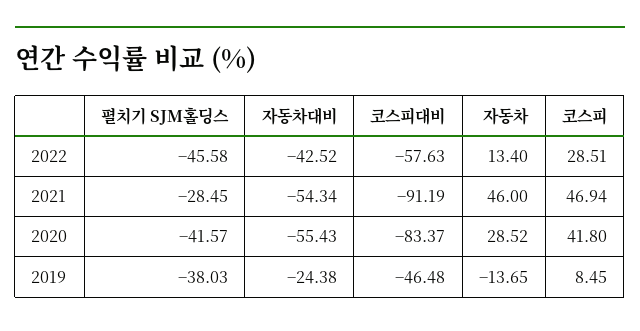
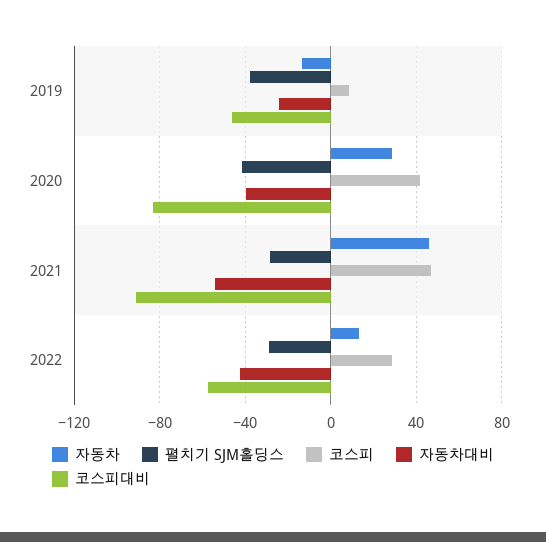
펼치기 SJM홀딩스, 2022: -45.58 -> -30
자동차대비, 2020: -55.43 -> -40

